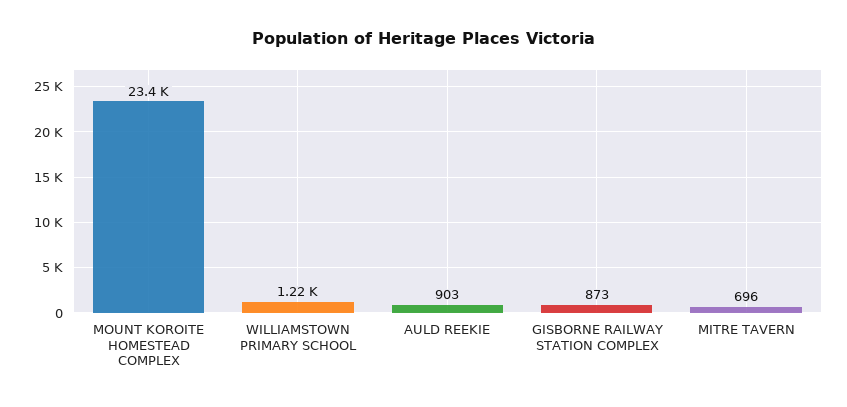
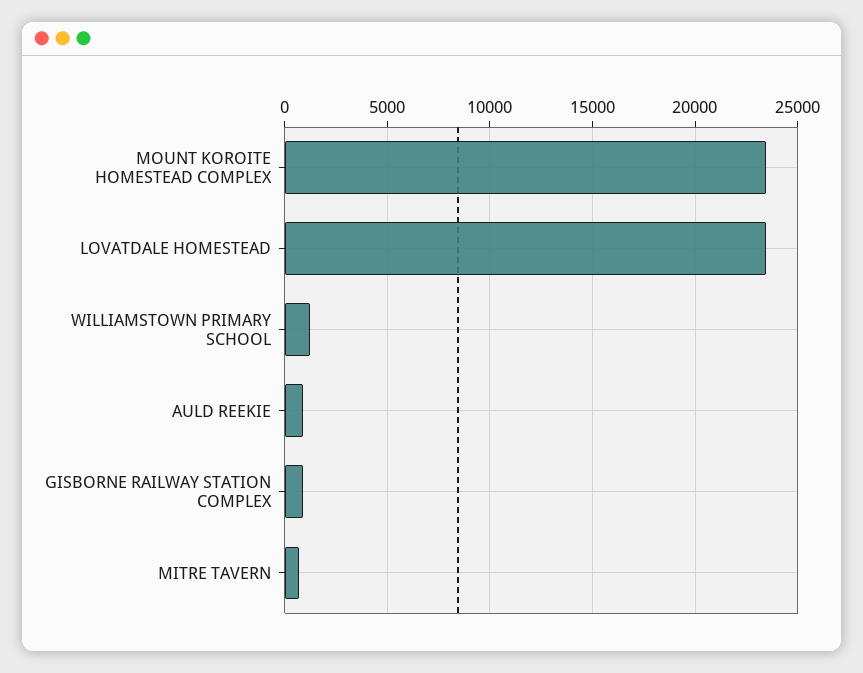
LOVATDALE HOMESTEAD: none -> 23500

